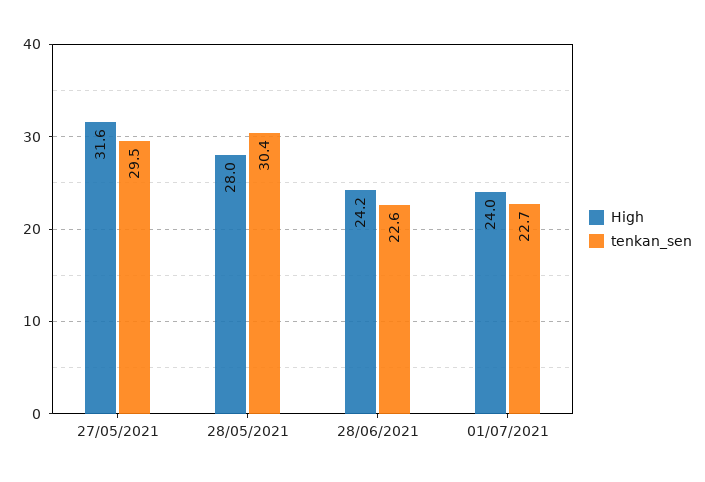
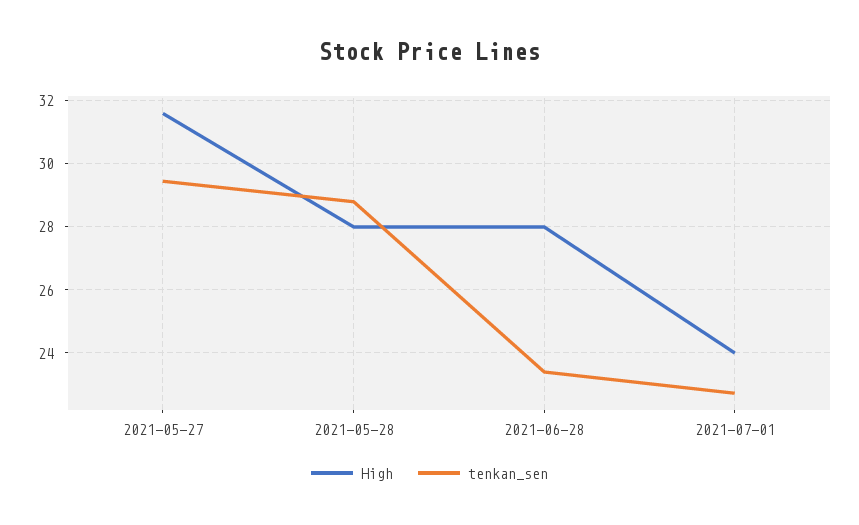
tenkan_sen, 28/05/2021: 30.4 -> 28.8
High, 28/06/2021: 24.2 -> 28
tenkan_sen, 28/06/2021: 22.6 -> 23.4

